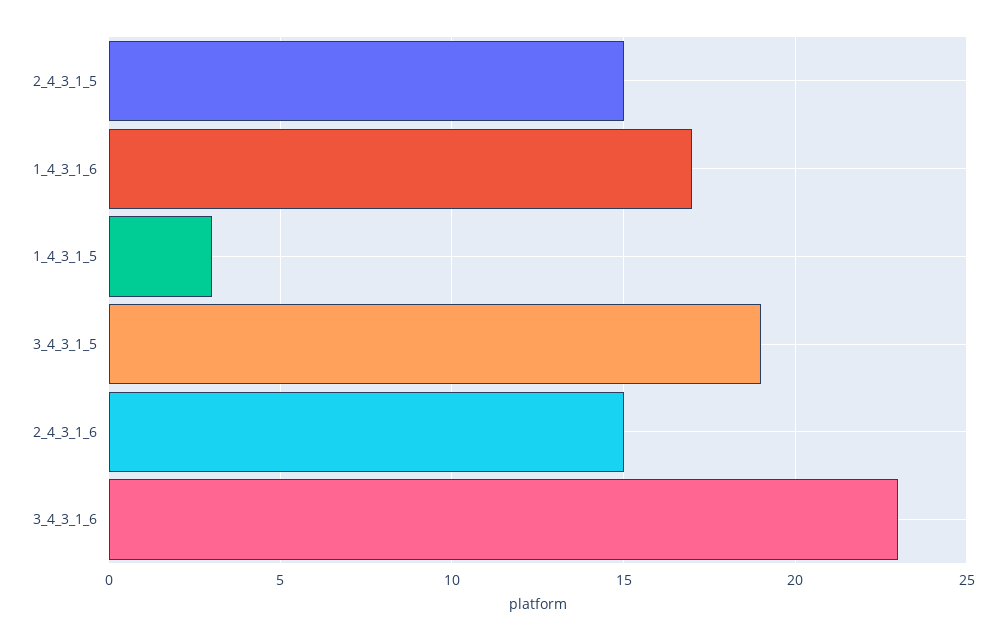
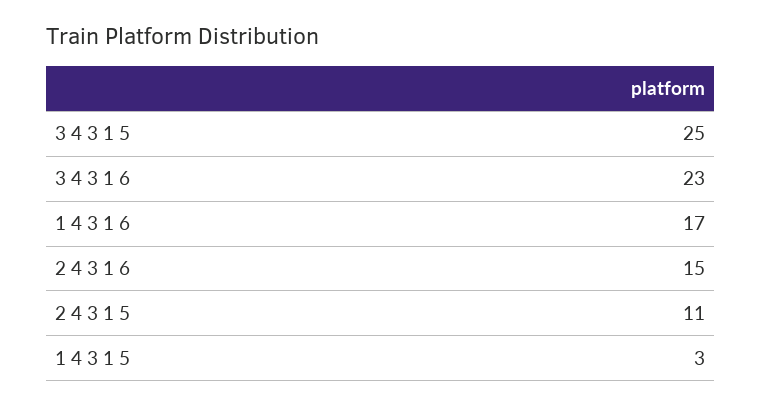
2_4_3_1_5: 15 -> 11
3_4_3_1_5: 19 -> 25

